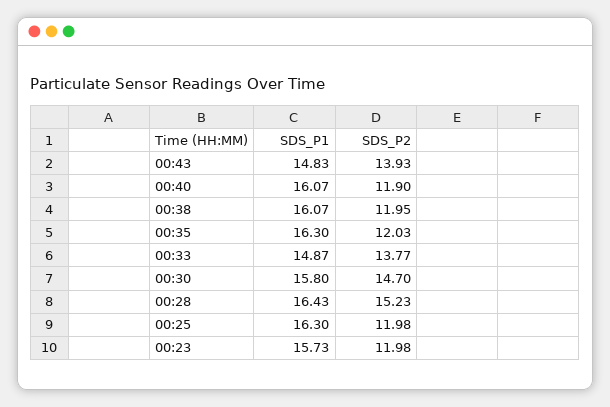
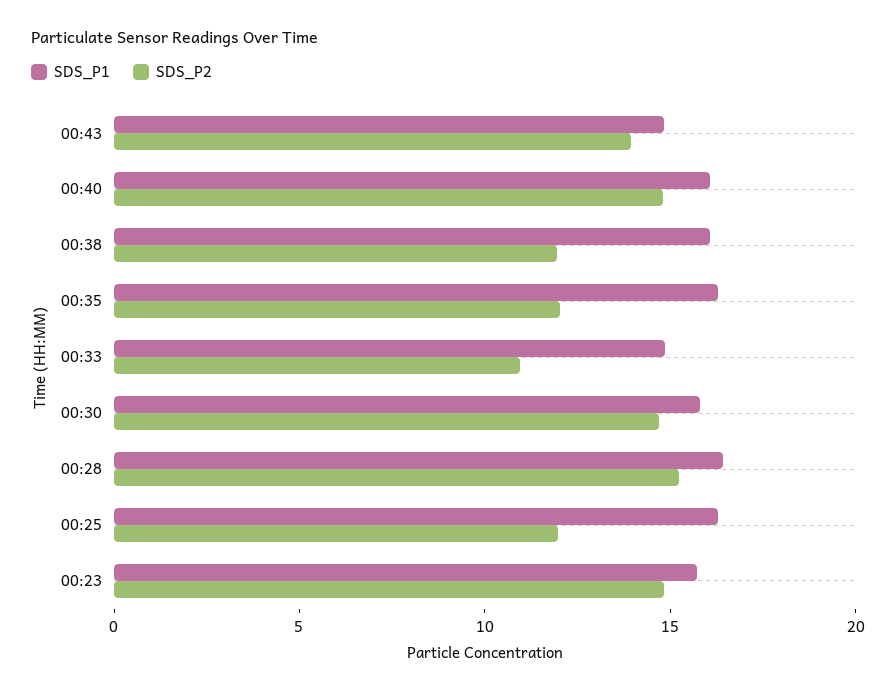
SDS_P2, 00:40: 11.9 -> 15
SDS_P2, 00:33: 13.77 -> 11
SDS_P2, 00:23: 11.98 -> 15

